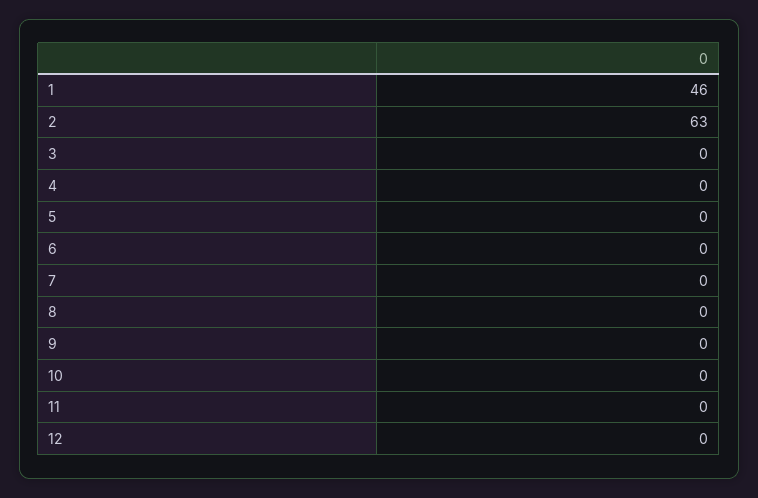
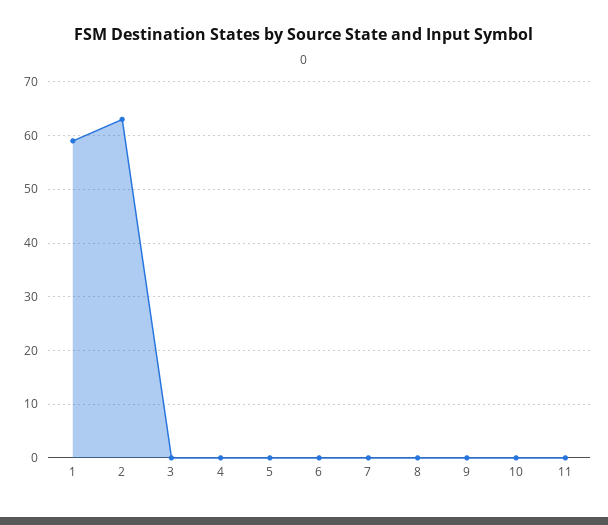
1: 46 -> 60
12: 0 -> none

